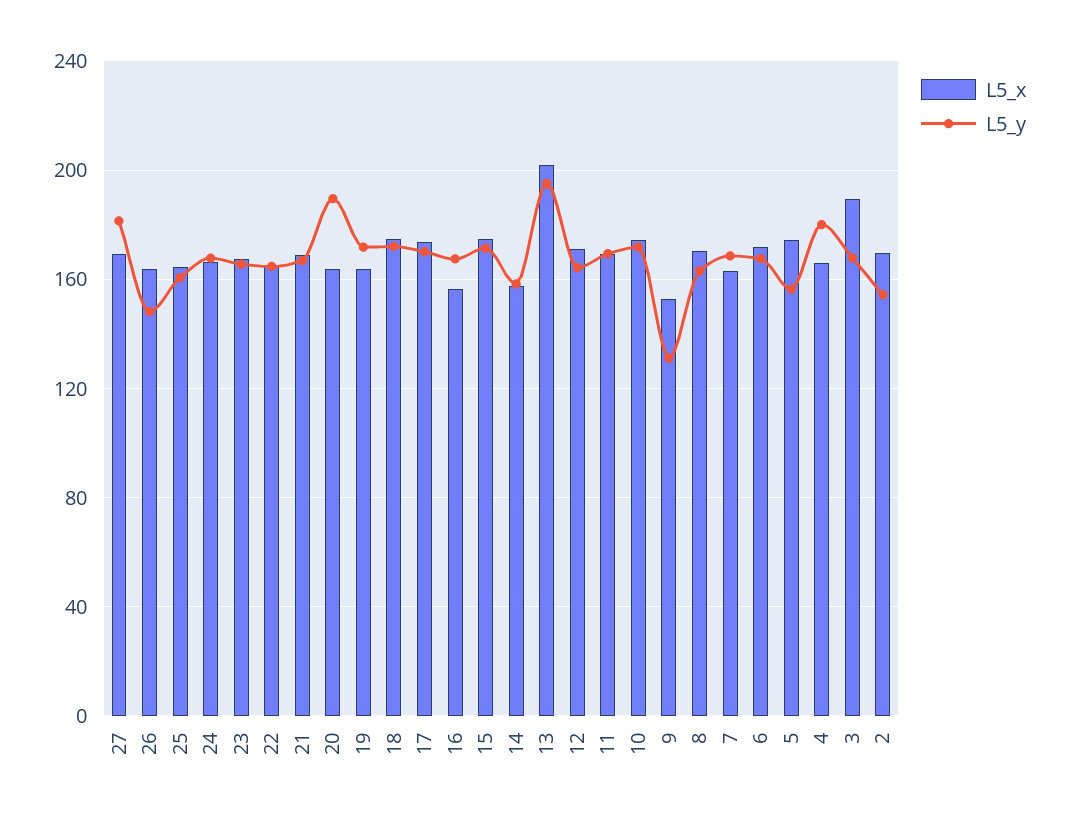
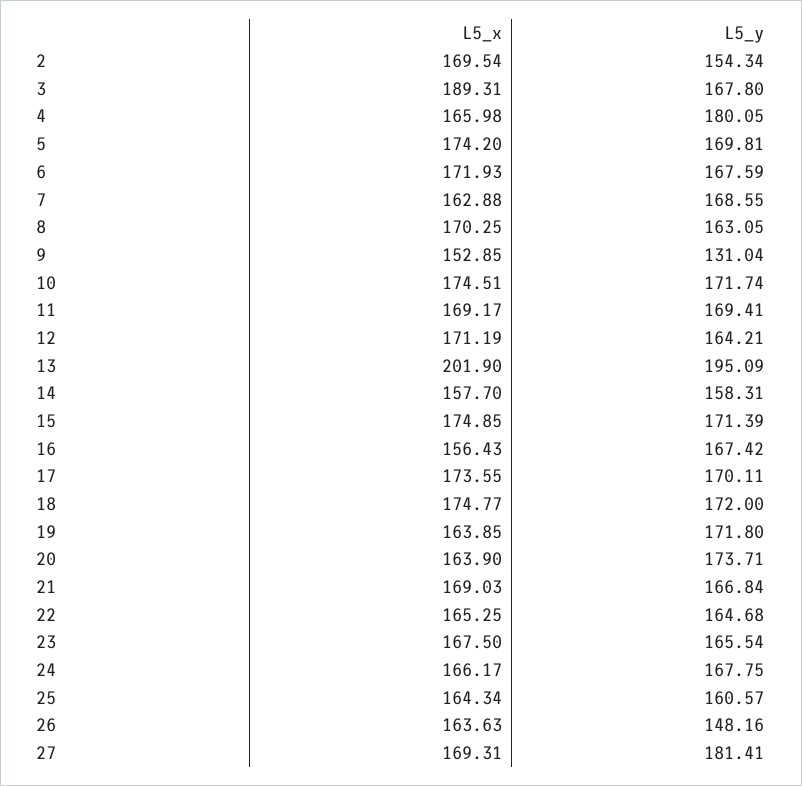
L5_y, 20: 190 -> 173.71
L5_y, 5: 155 -> 169.81

